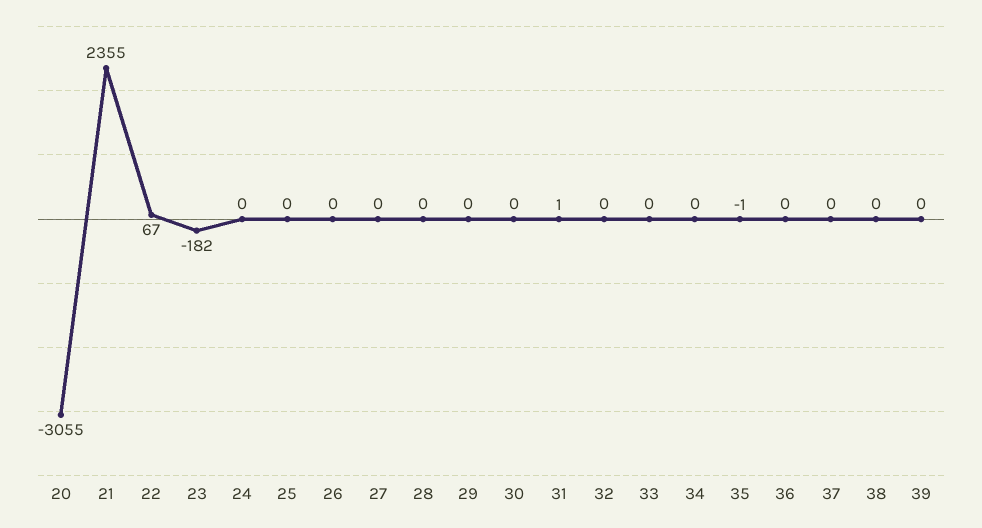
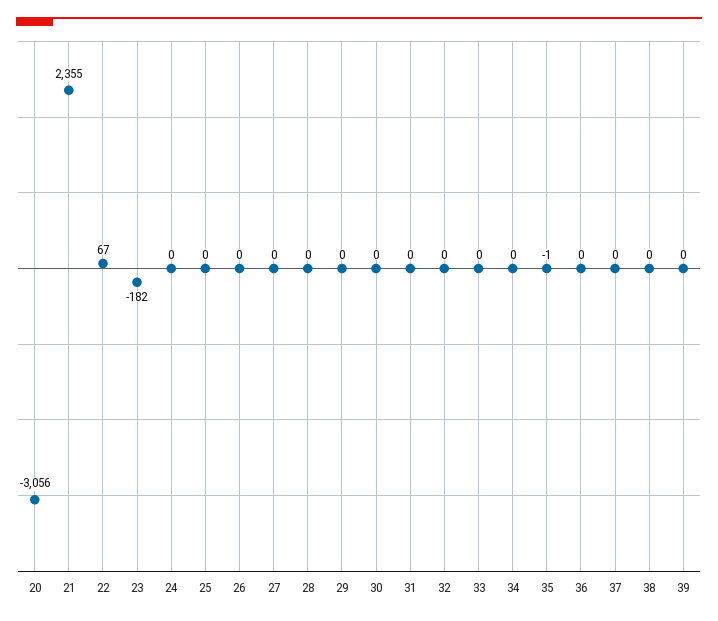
20: -3055 -> -3056
31: 1 -> 0

